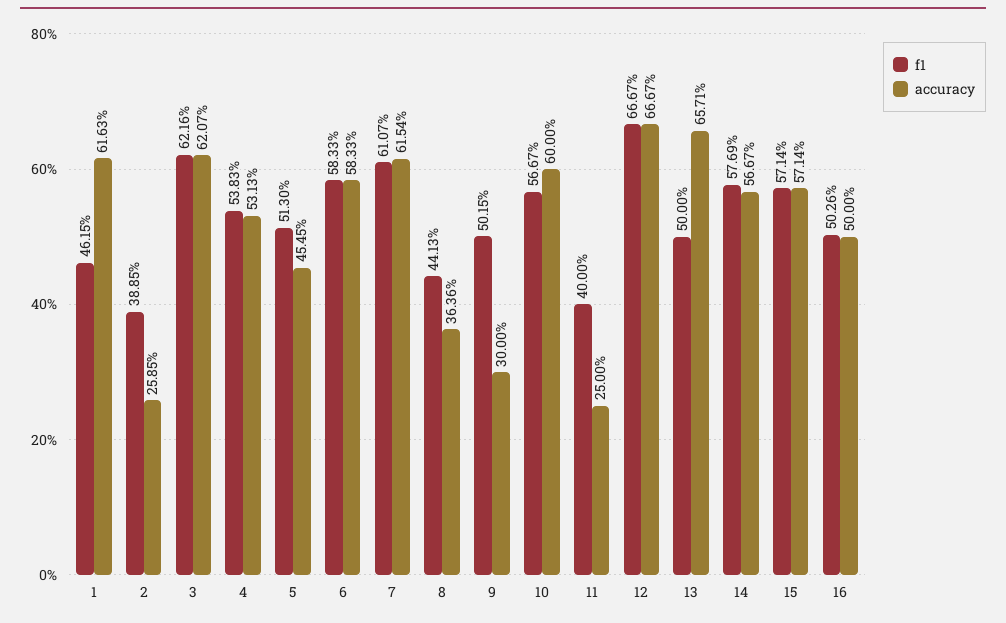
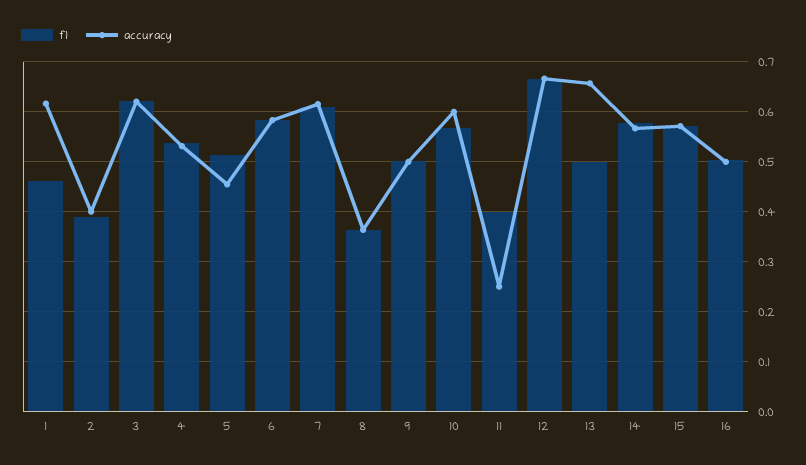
accuracy, 2: 0.2585 -> 0.4
f1, 8: 0.4413 -> 0.36
accuracy, 9: 0.3 -> 0.5

